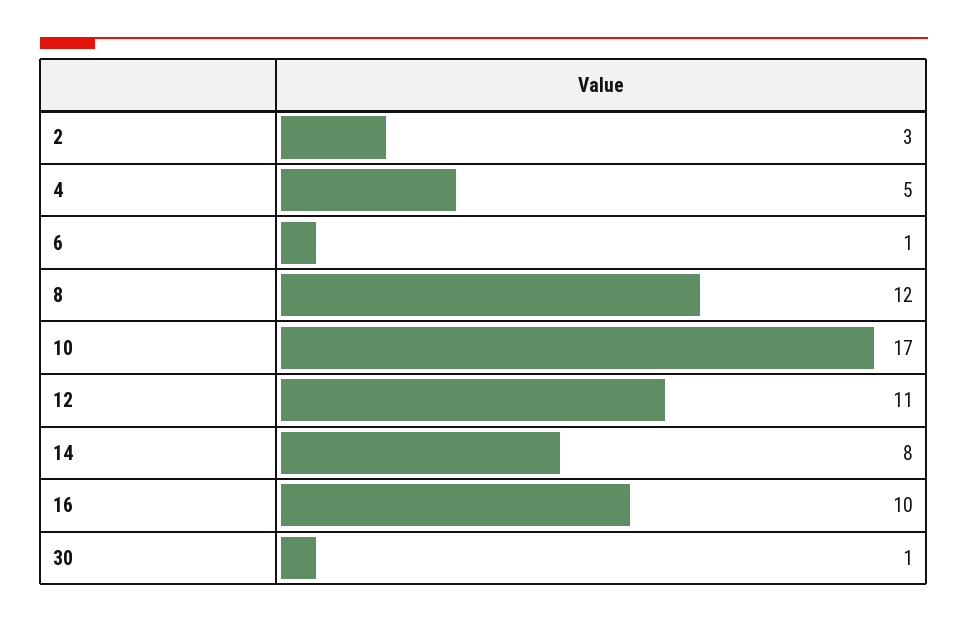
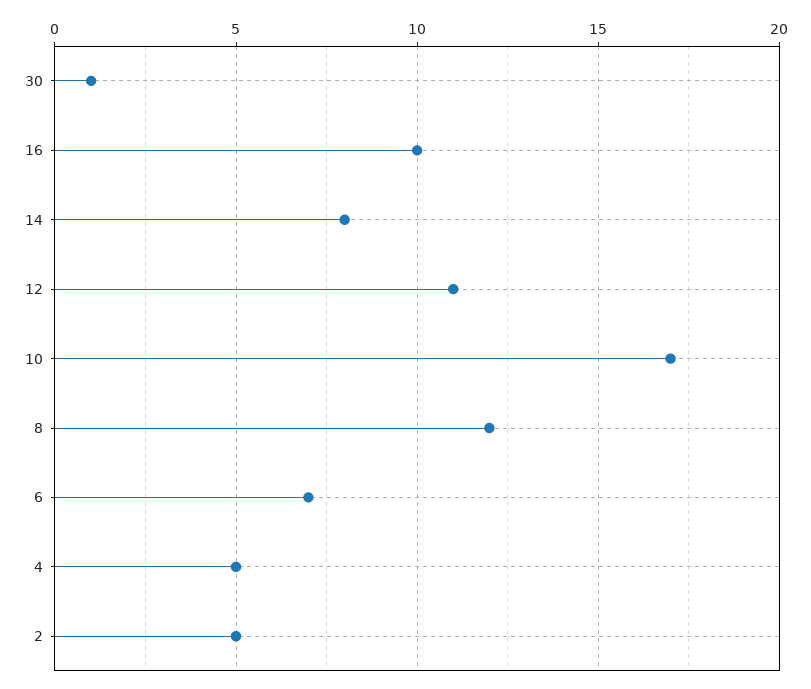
2: 3 -> 5
6: 1 -> 7

